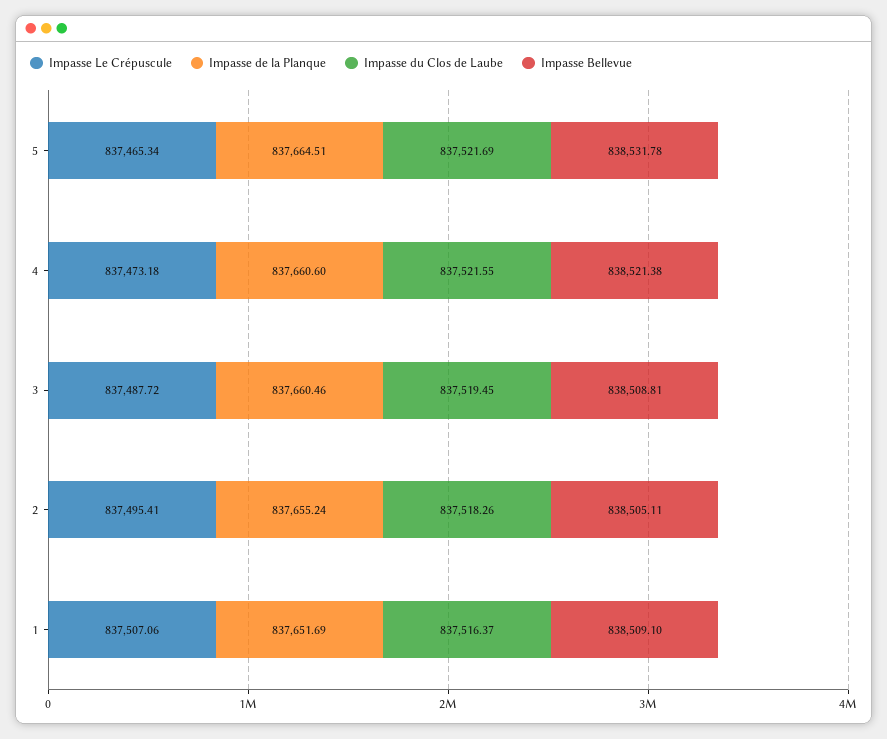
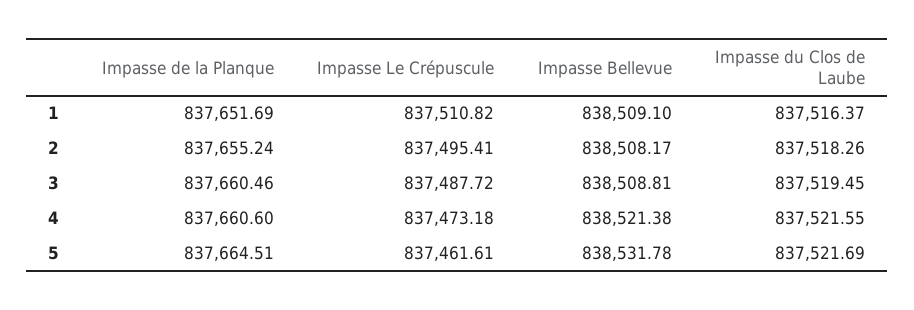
Impasse Le Crépuscule, 5: 837465.34 -> 837461.61
Impasse Bellevue, 2: 838505.11 -> 838508.17
Impasse Le Crépuscule, 1: 837507.06 -> 837510.82

